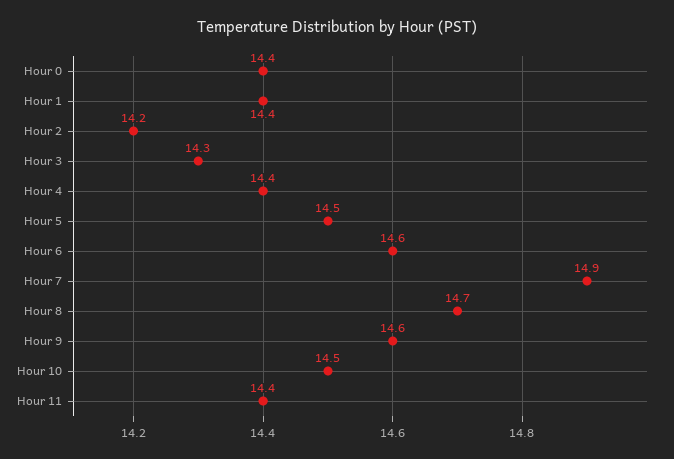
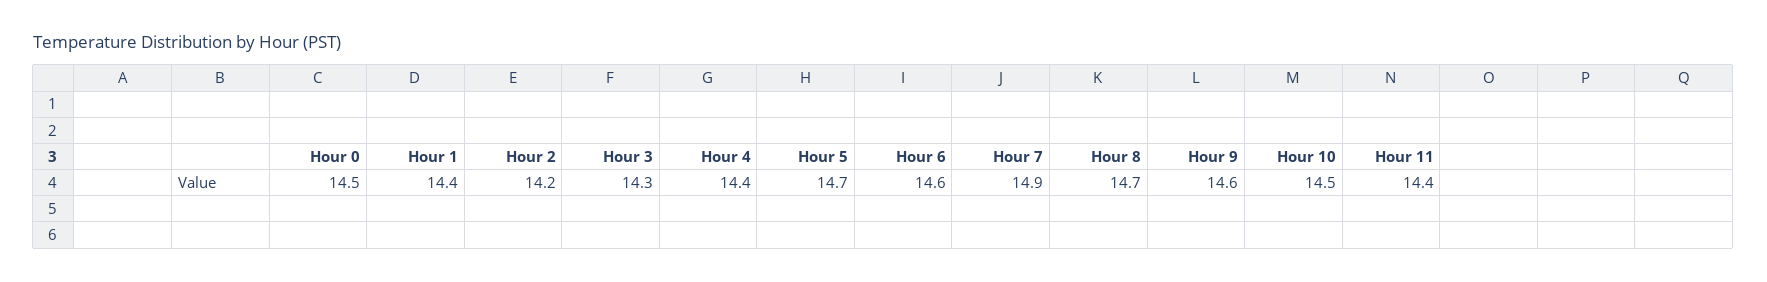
Hour 0: 14.4 -> 14.5
Hour 5: 14.5 -> 14.7

